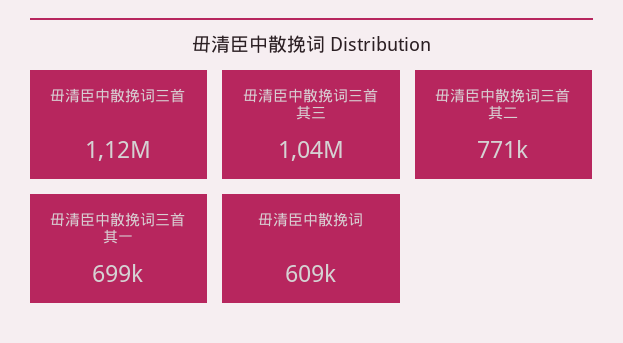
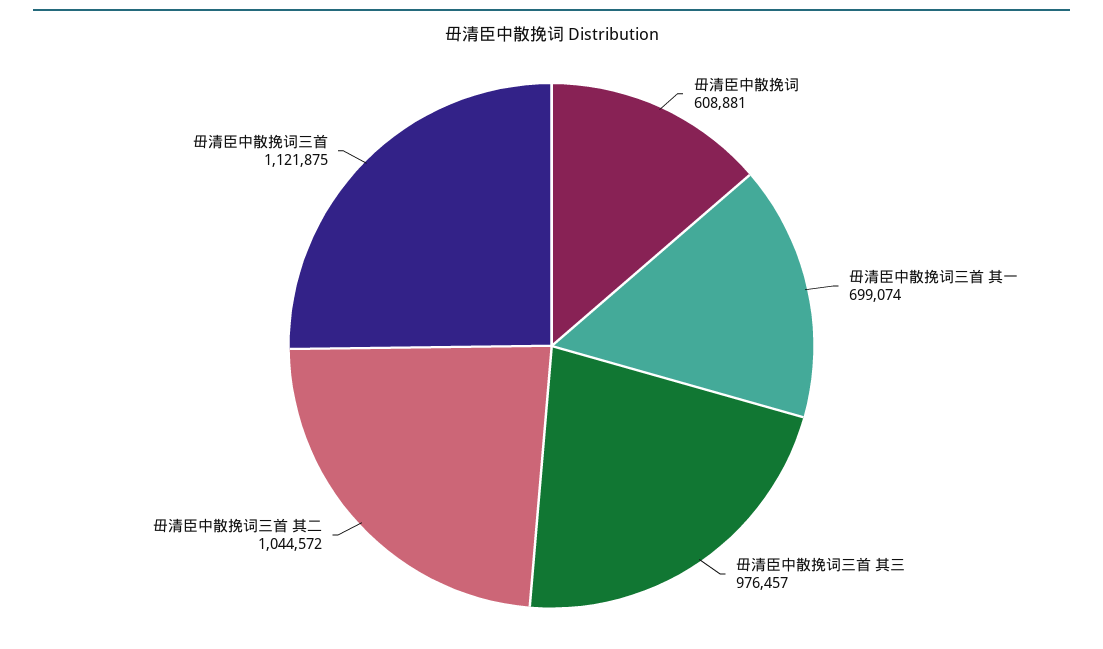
毌清臣中散挽词三首 其三: 1040000 -> 976457
毌清臣中散挽词三首 其二: 771000 -> 1044572

